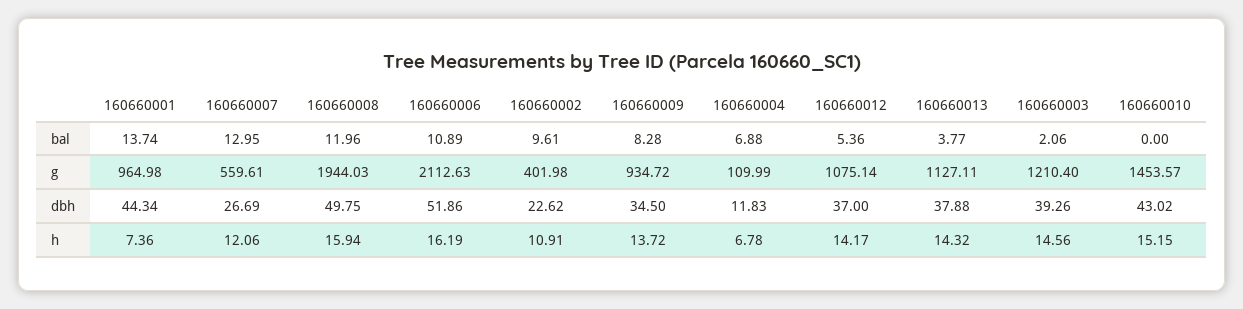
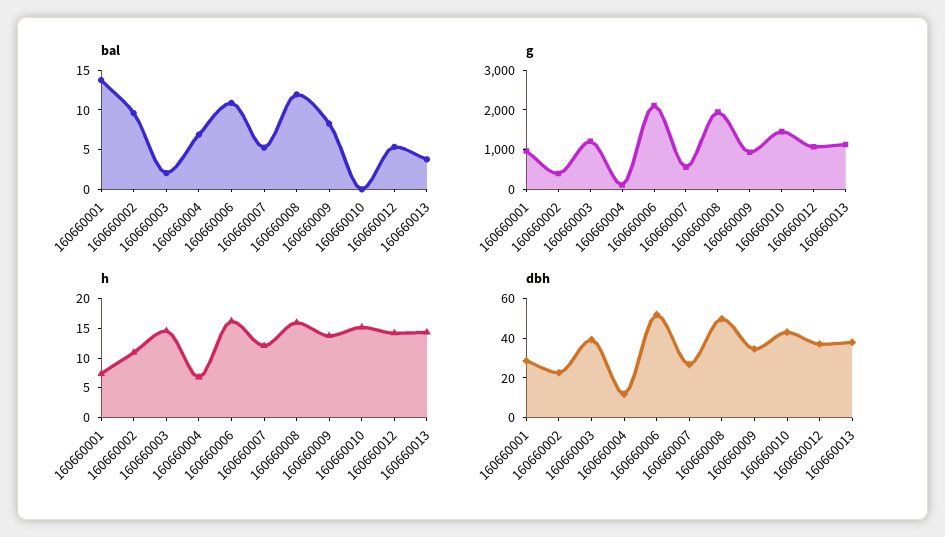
bal, 160660007: 12.95 -> 5
dbh, 160660001: 44.34 -> 30

